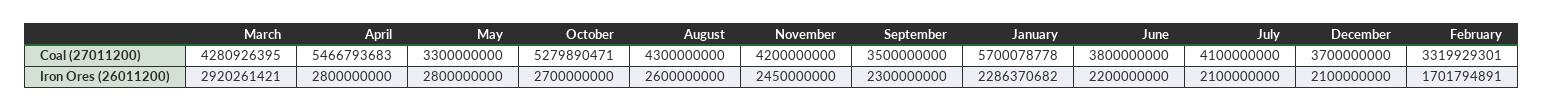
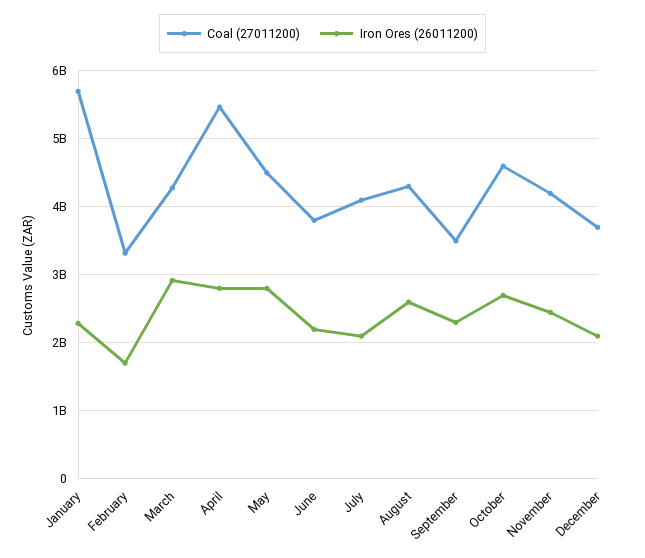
Coal (27011200), May: 3300000000 -> 4500000000
Coal (27011200), October: 5279890471 -> 4600000000

